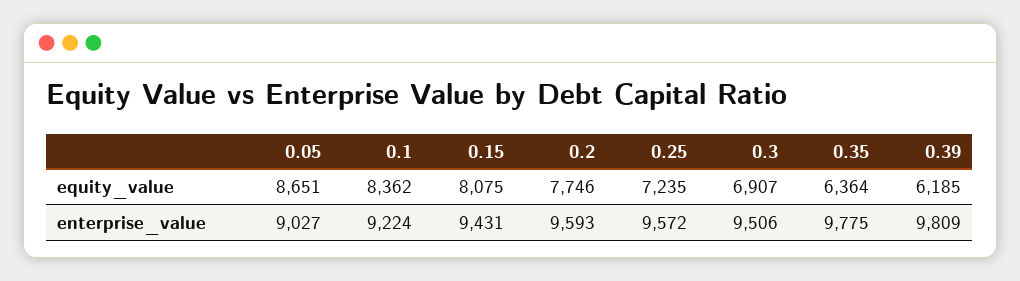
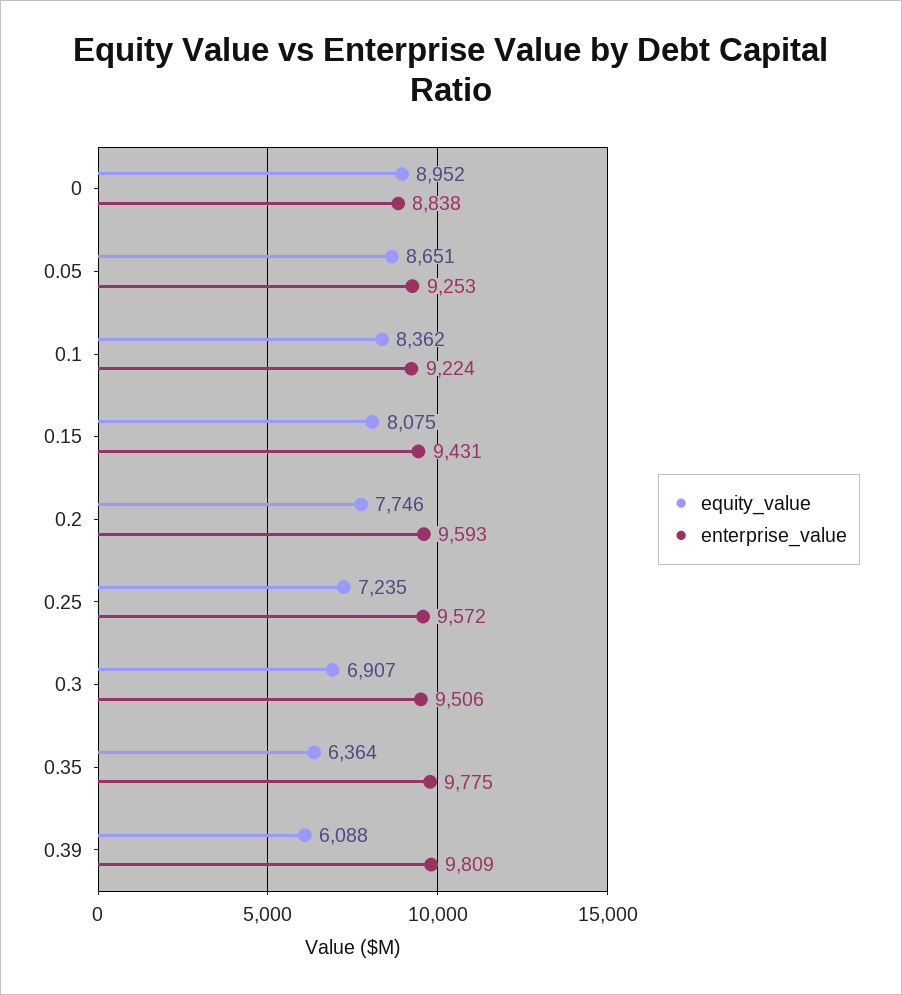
equity_value, 0.39: 6185 -> 6088
enterprise_value, 0.05: 9027 -> 9253
equity_value, 0: none -> 8952
enterprise_value, 0: none -> 8838

